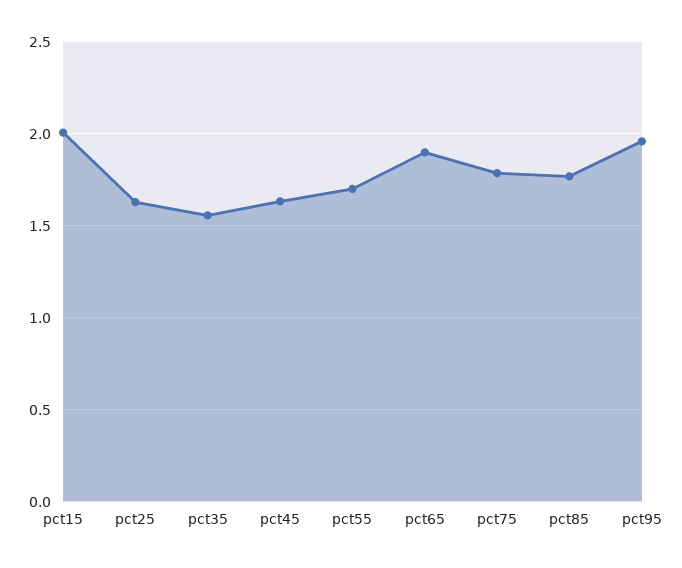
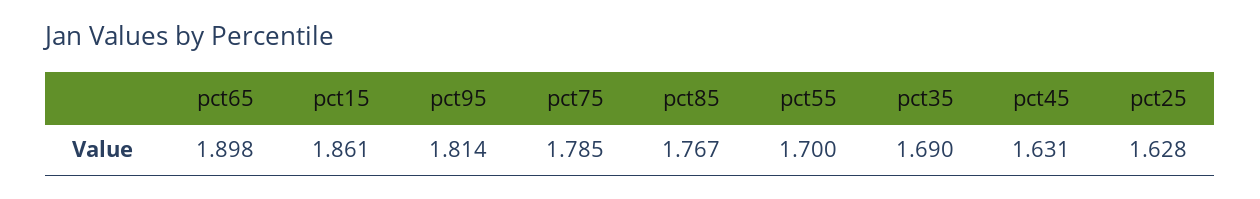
pct15: 2 -> 1.861
pct35: 1.55 -> 1.69
pct95: 1.95 -> 1.814

